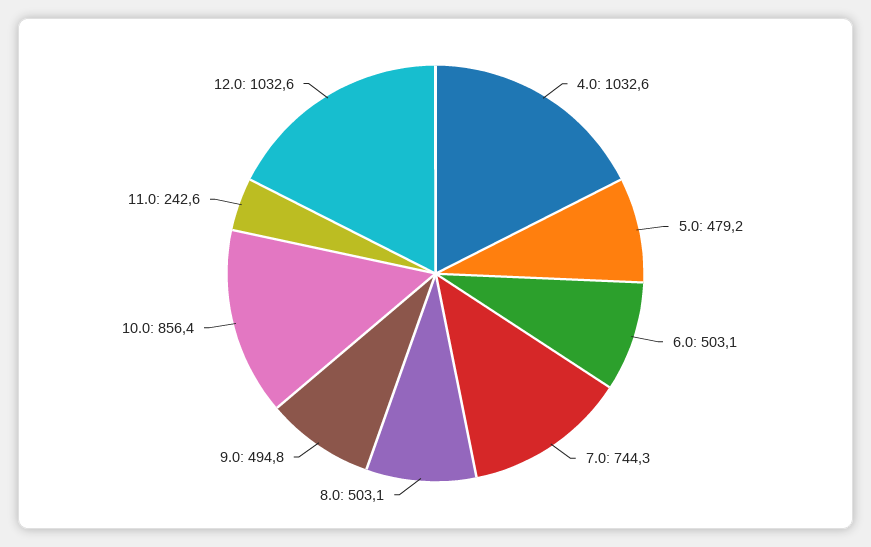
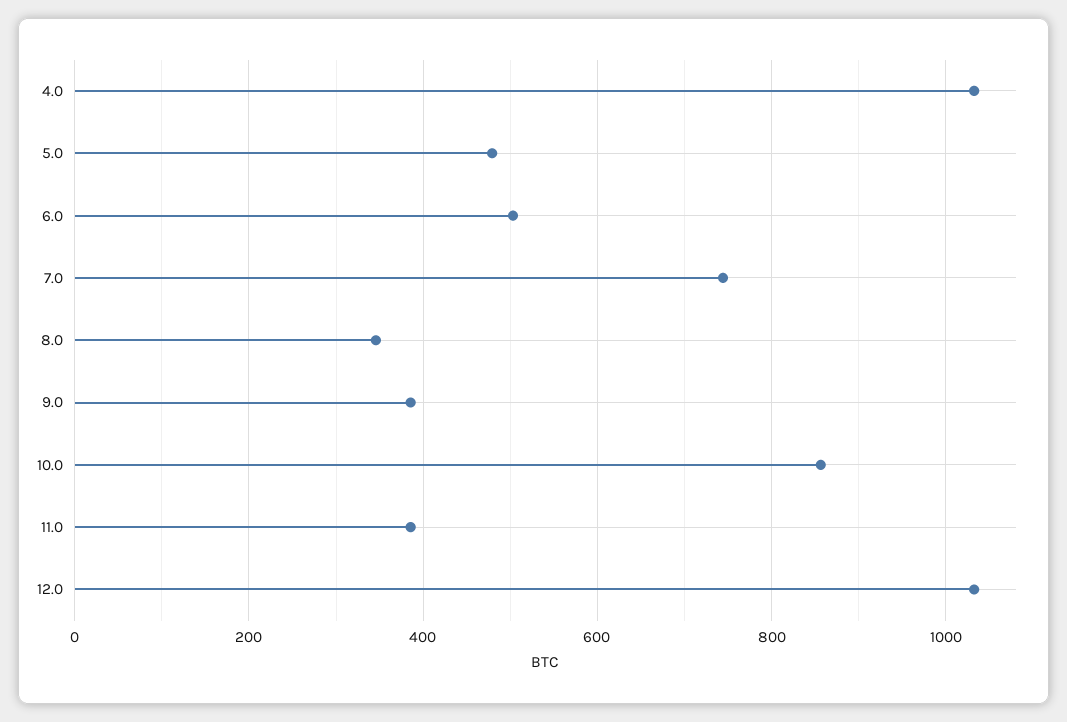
8.0: 503.1 -> 340
9.0: 494.8 -> 380
11.0: 242.6 -> 380

